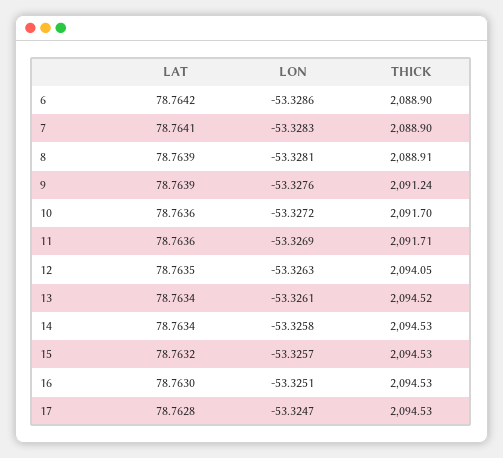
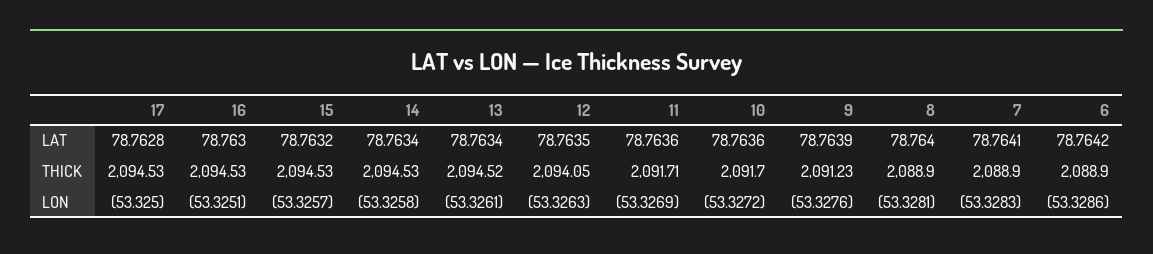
LAT, 8: 78.7639 -> 78.764
THICK, 8: 2088.91 -> 2088.9
THICK, 9: 2091.24 -> 2091.23
LON, 17: -53.3247 -> -53.325

